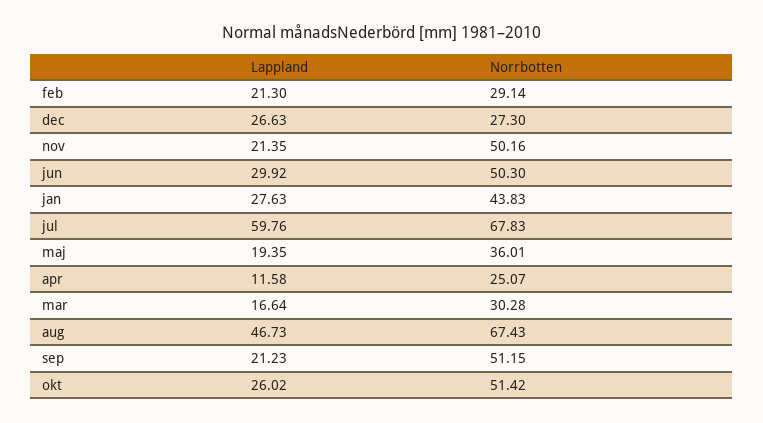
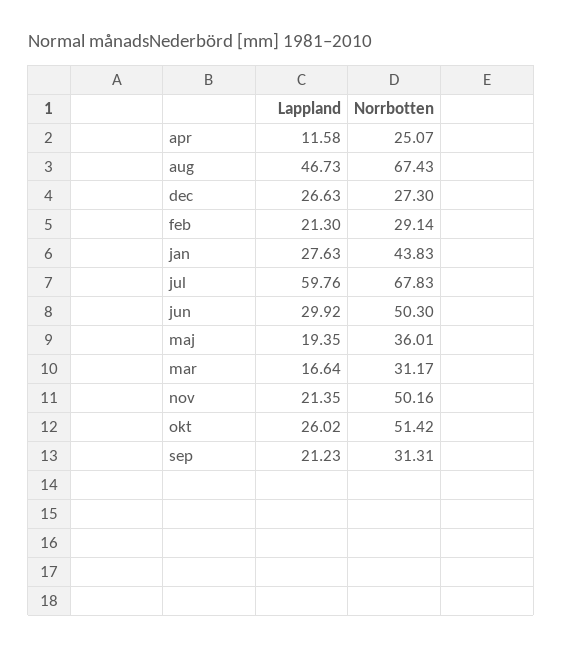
Norrbotten, mar: 30.28 -> 31.17
Norrbotten, sep: 51.15 -> 31.31

